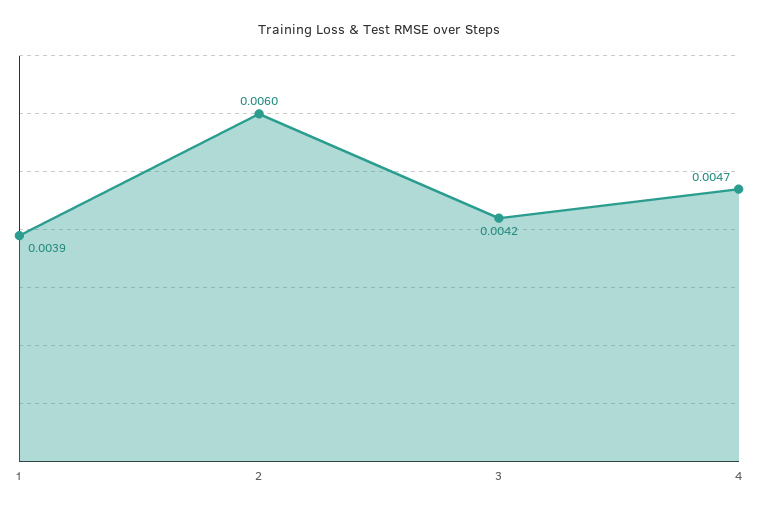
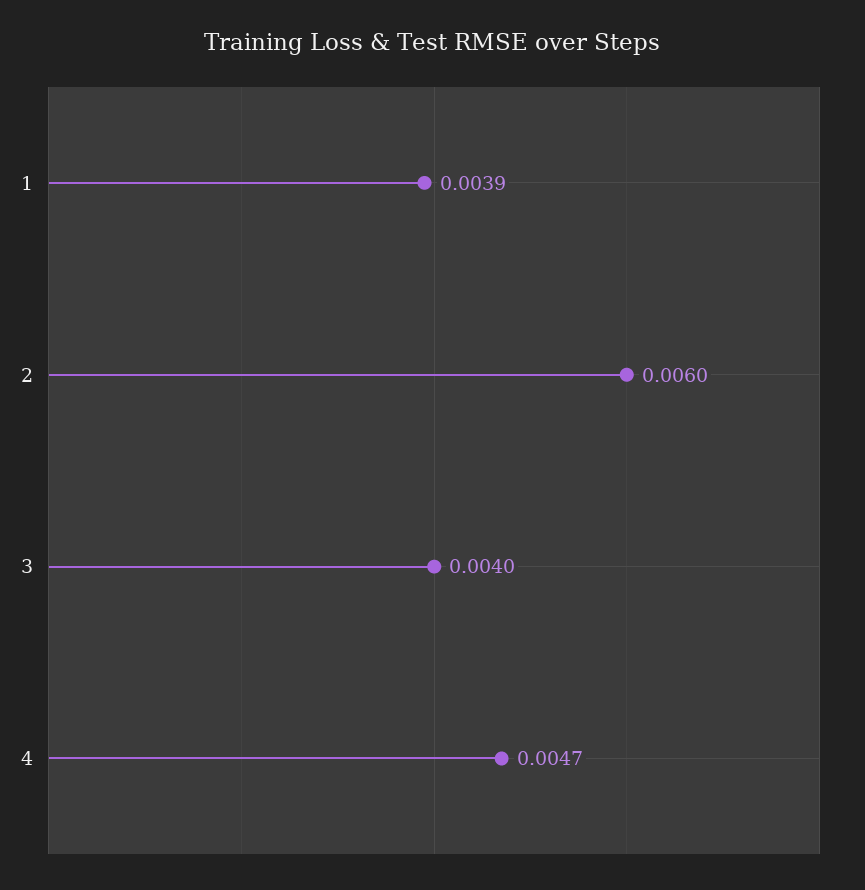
3: 0.0042 -> 0.004

